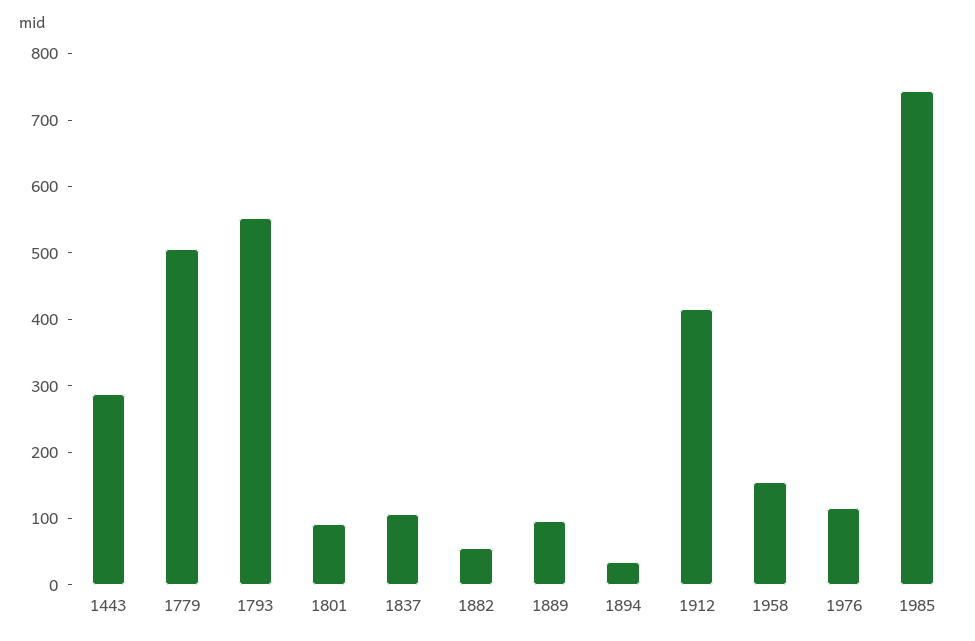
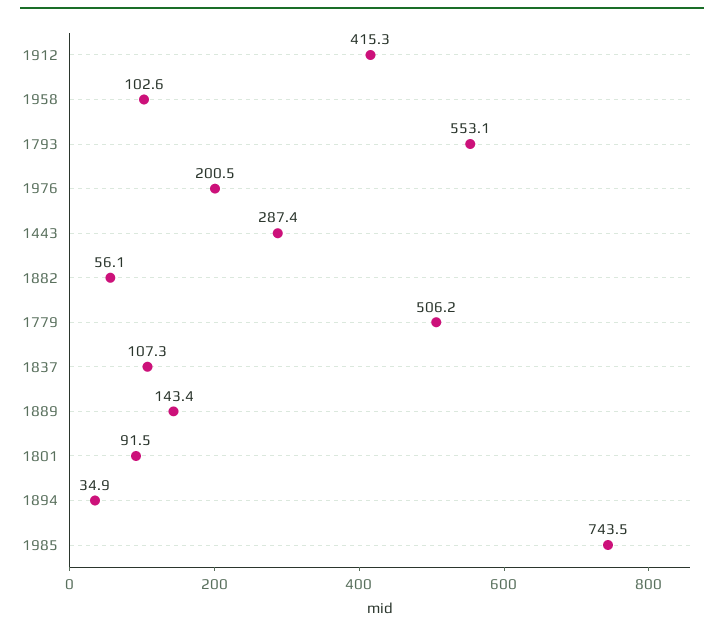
1889: 100 -> 143.4
1958: 160 -> 102.6
1976: 120 -> 200.5

